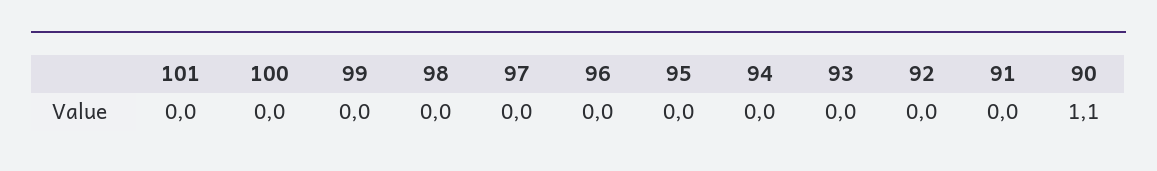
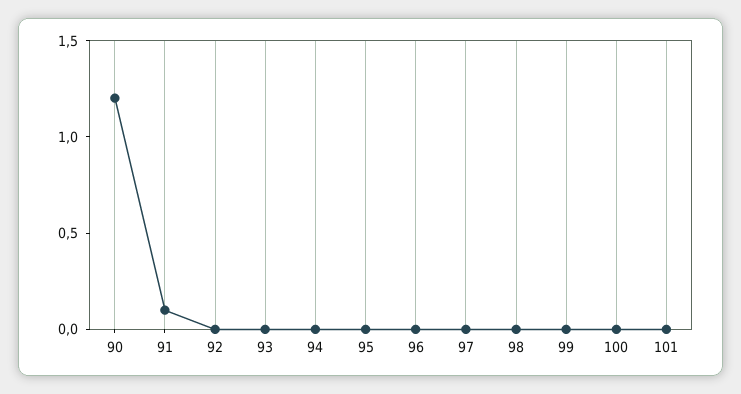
91: 0 -> 0.1
90: 1.1 -> 1.2

